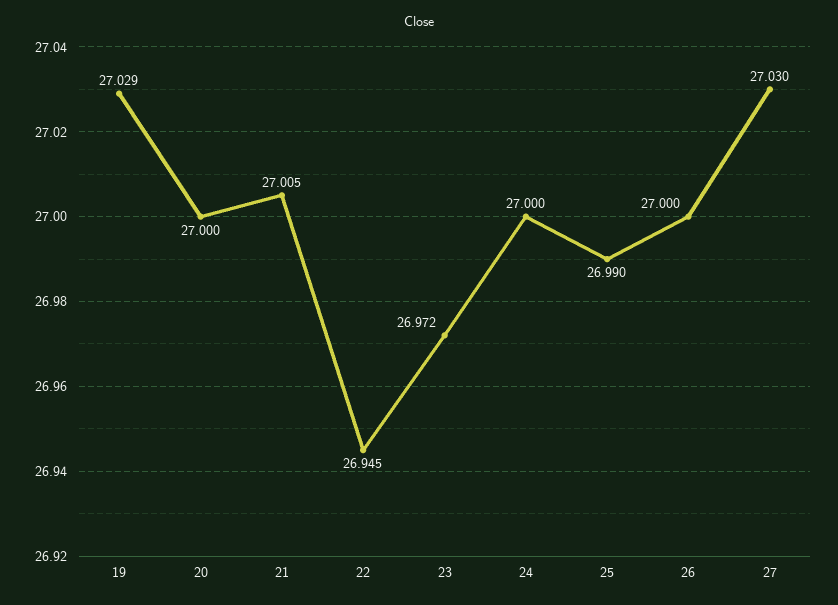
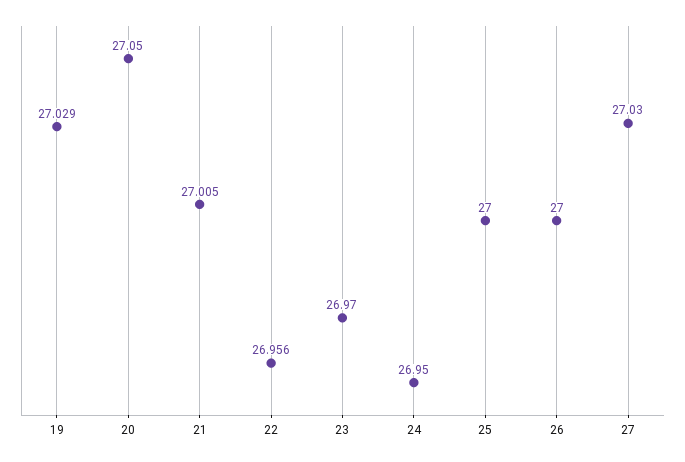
20: 27 -> 27.05
22: 26.945 -> 26.956
23: 26.972 -> 26.97
24: 27 -> 26.95
25: 26.99 -> 27

